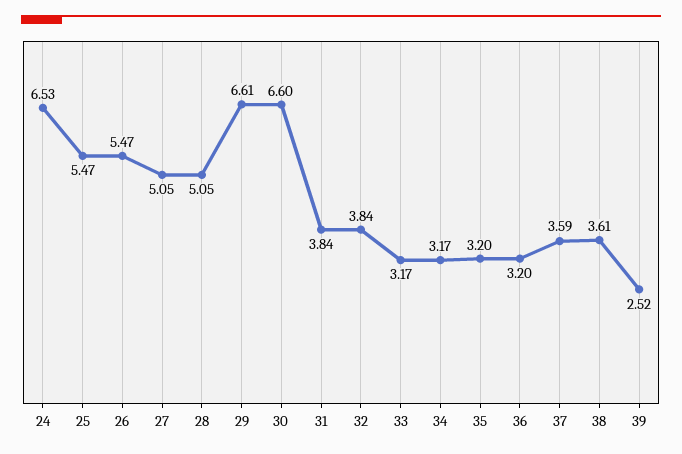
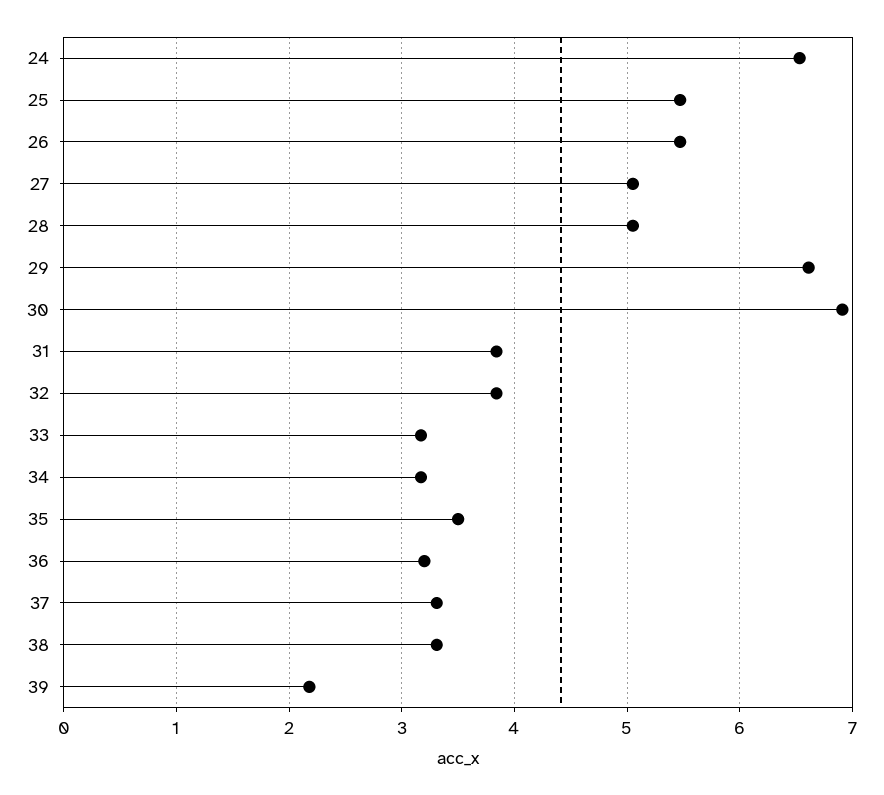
30: 6.6 -> 6.9
35: 3.2 -> 3.5
37: 3.59 -> 3.3
38: 3.61 -> 3.3
39: 2.52 -> 2.2

